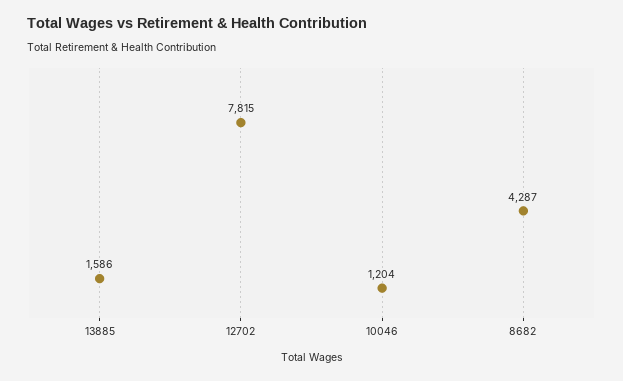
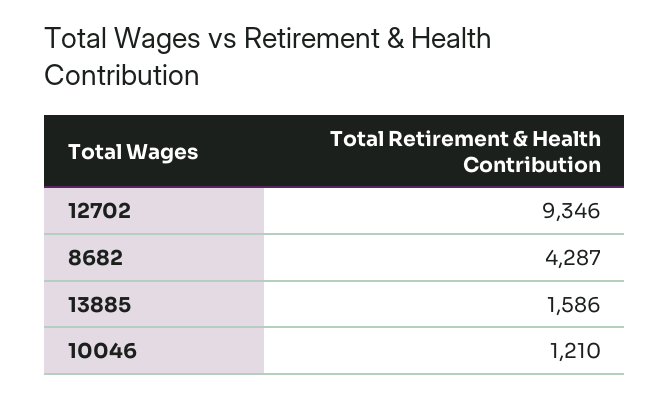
12702: 7815 -> 9346
10046: 1204 -> 1210

